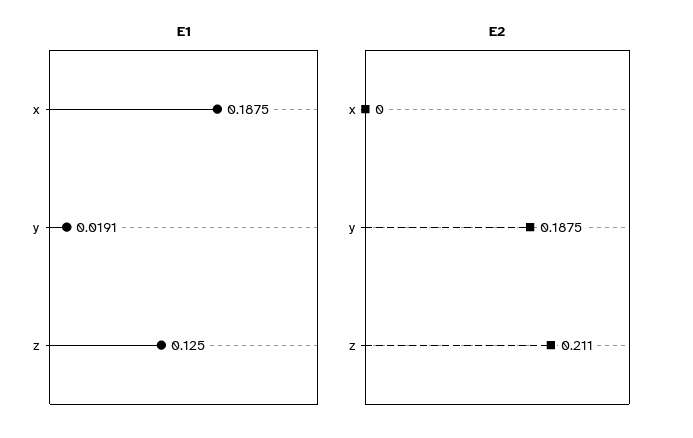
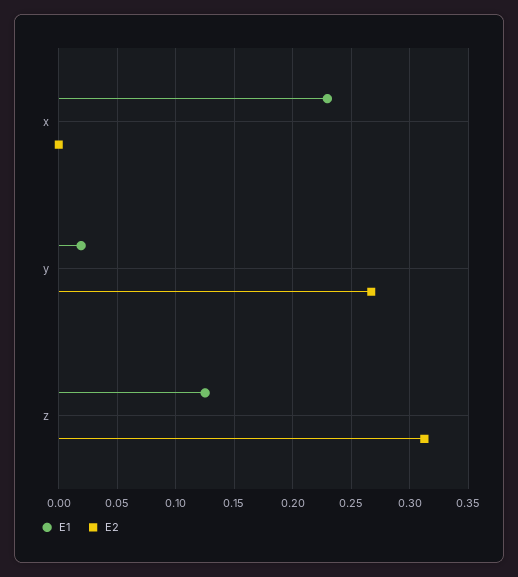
E1, x: 0.1875 -> 0.23
E2, y: 0.1875 -> 0.27
E2, z: 0.211 -> 0.31

